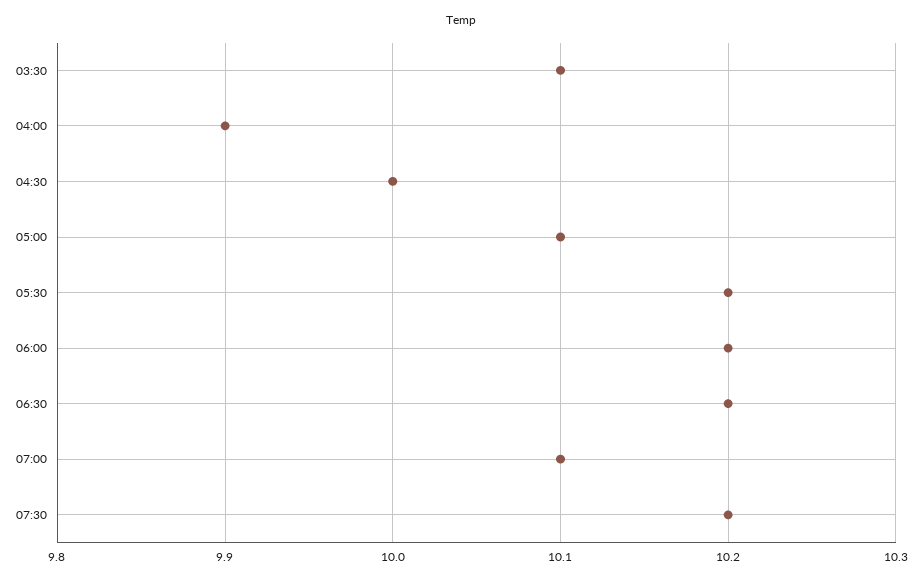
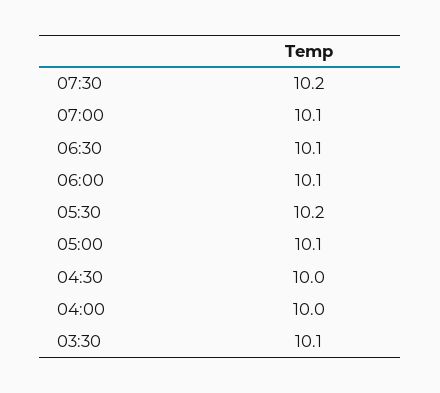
04:00: 9.9 -> 10
06:00: 10.2 -> 10.1
06:30: 10.2 -> 10.1

